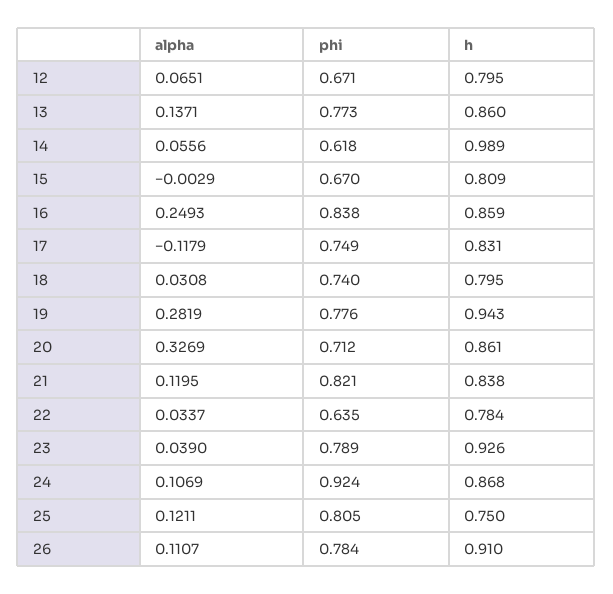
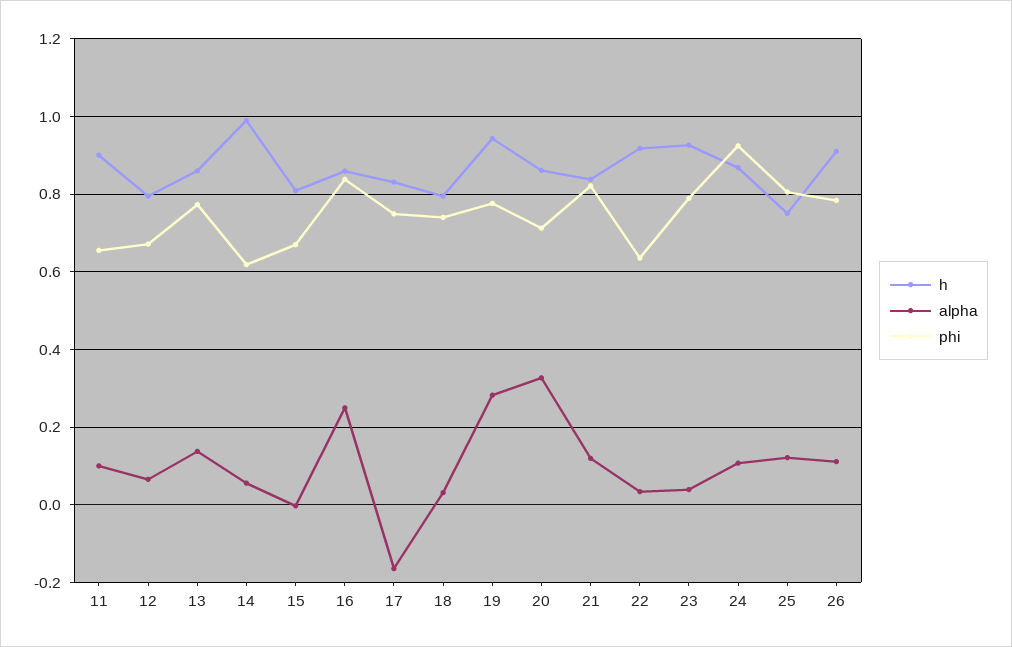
alpha, 17: -0.1179 -> -0.16
h, 22: 0.784 -> 0.92
h, 11: none -> 0.9
alpha, 11: none -> 0.1
phi, 11: none -> 0.66

